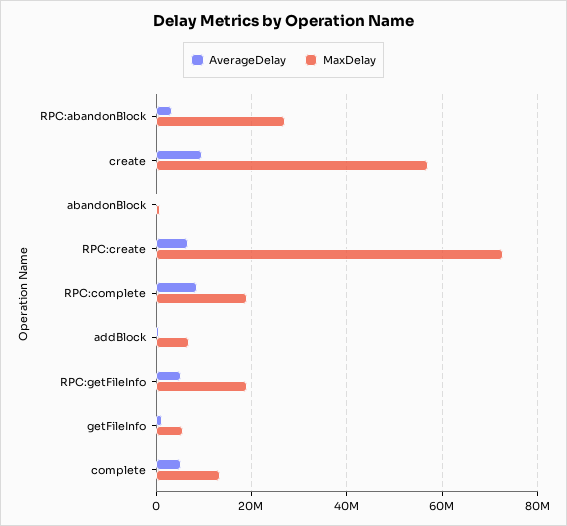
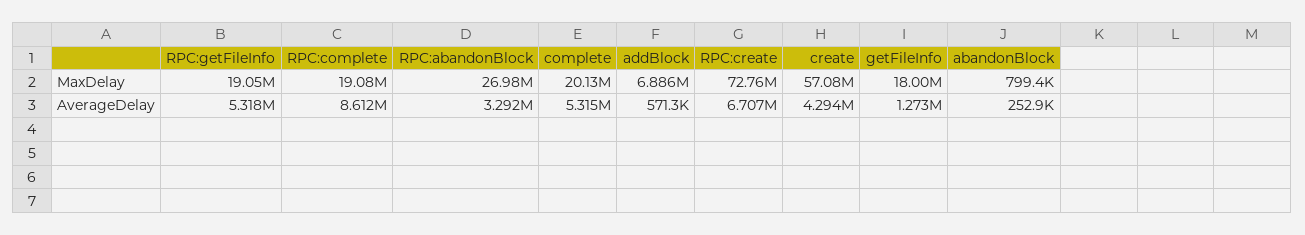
AverageDelay, create: 10000000 -> 4294000
MaxDelay, getFileInfo: 6000000 -> 18000000
MaxDelay, complete: 14000000 -> 20130000

